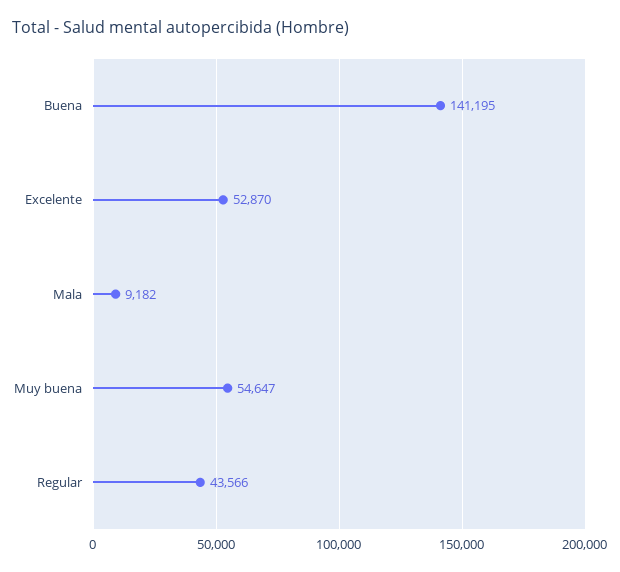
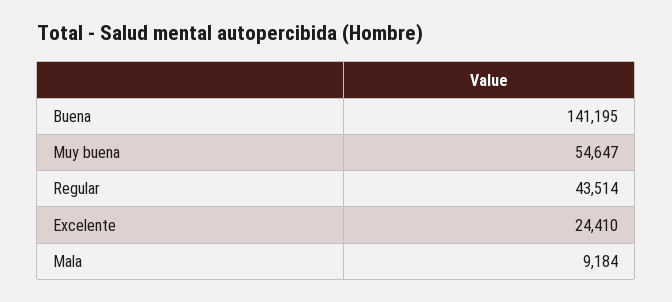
Excelente: 52870 -> 24410
Mala: 9182 -> 9184
Regular: 43566 -> 43514

